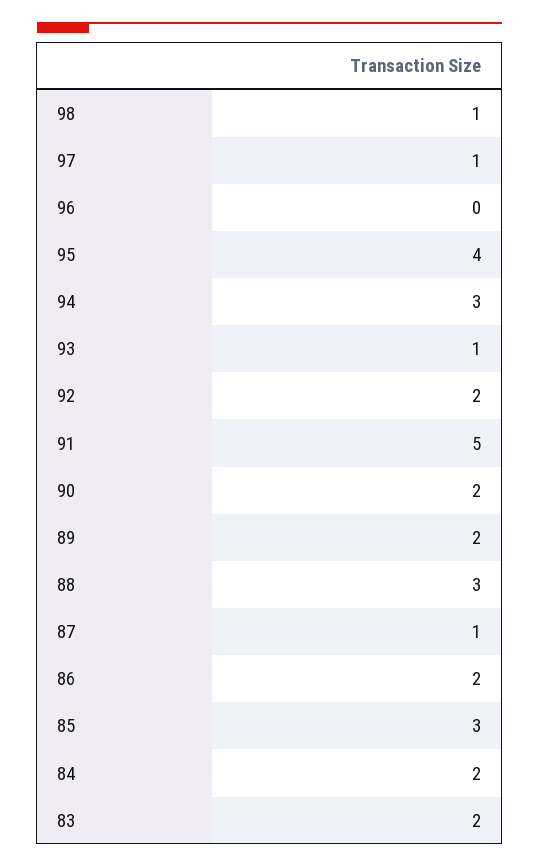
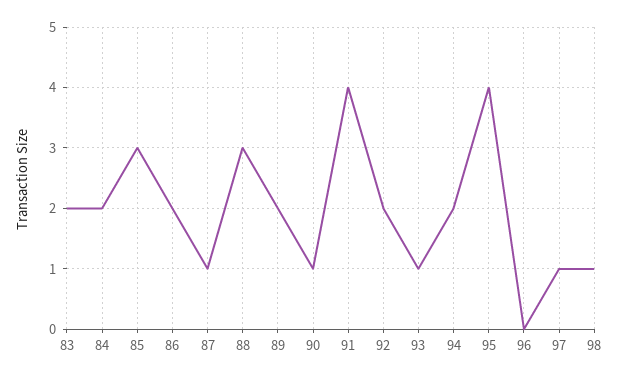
94: 3 -> 2
91: 5 -> 4
90: 2 -> 1

